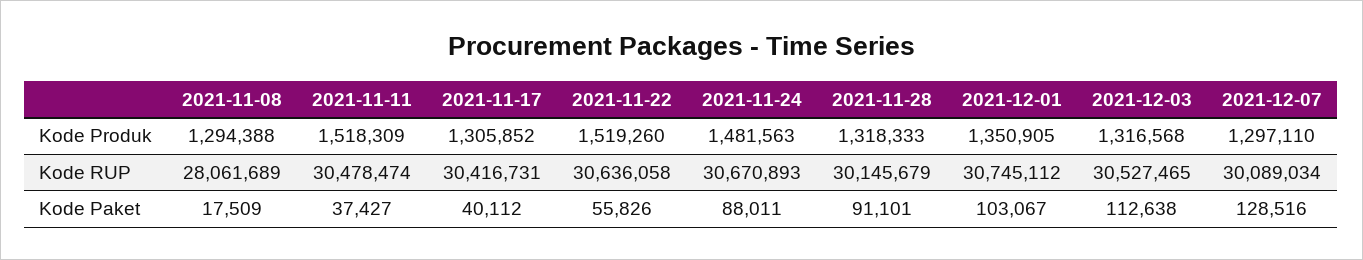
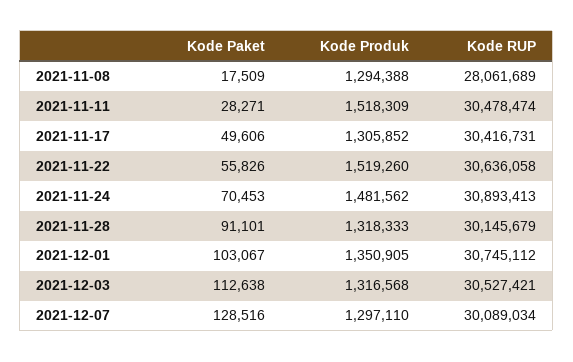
2021-11-24, Kode Produk: 1481563 -> 1481562
2021-11-24, Kode RUP: 30670893 -> 30893413
2021-12-03, Kode RUP: 30527465 -> 30527421
2021-11-11, Kode Paket: 37427 -> 28271
2021-11-17, Kode Paket: 40112 -> 49606
2021-11-24, Kode Paket: 88011 -> 70453

